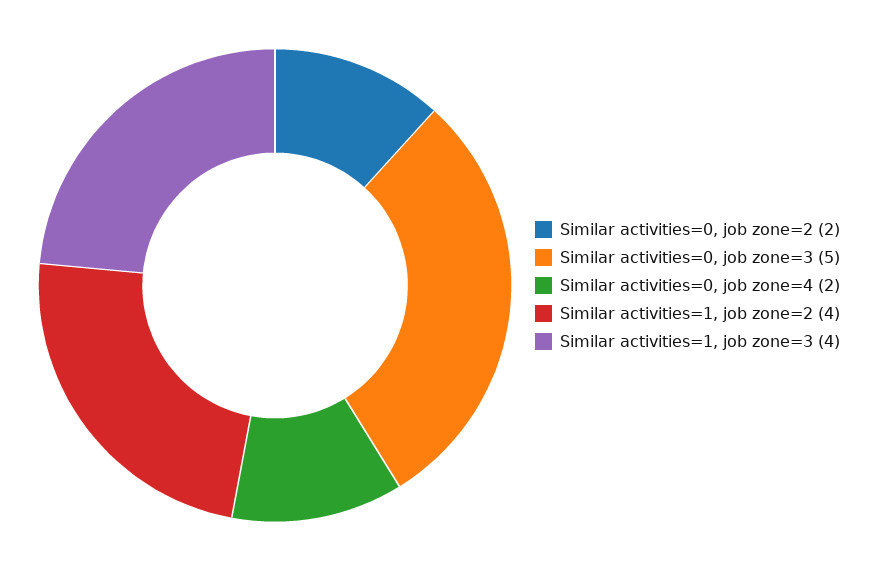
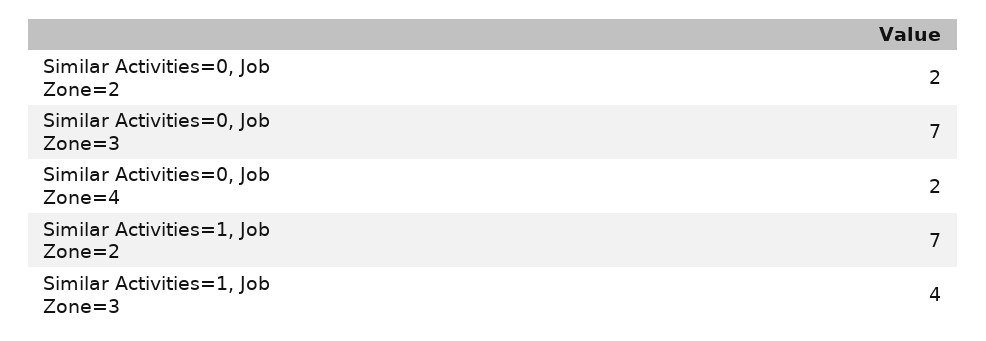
Similar activities=0, job zone=3: 5 -> 7
Similar activities=1, job zone=2: 4 -> 7

